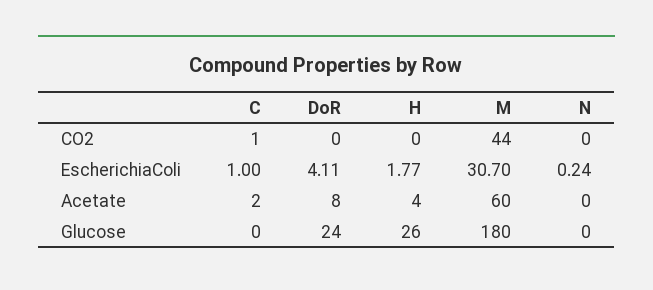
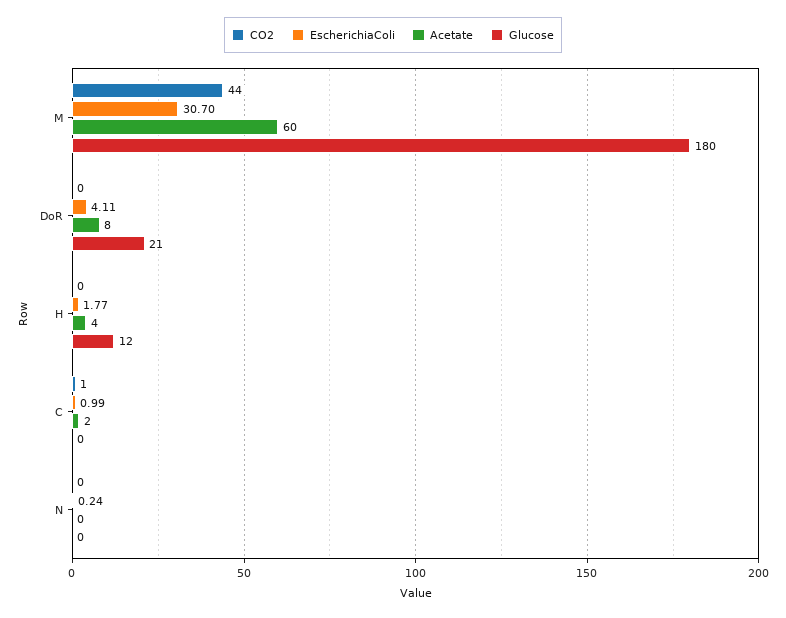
EscherichiaColi, C: 1 -> 0.99
Glucose, DoR: 24 -> 21
Glucose, H: 26 -> 12

